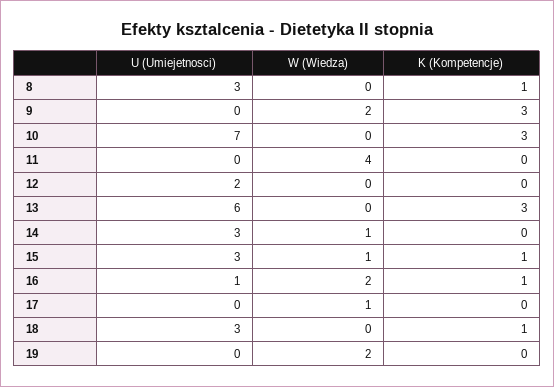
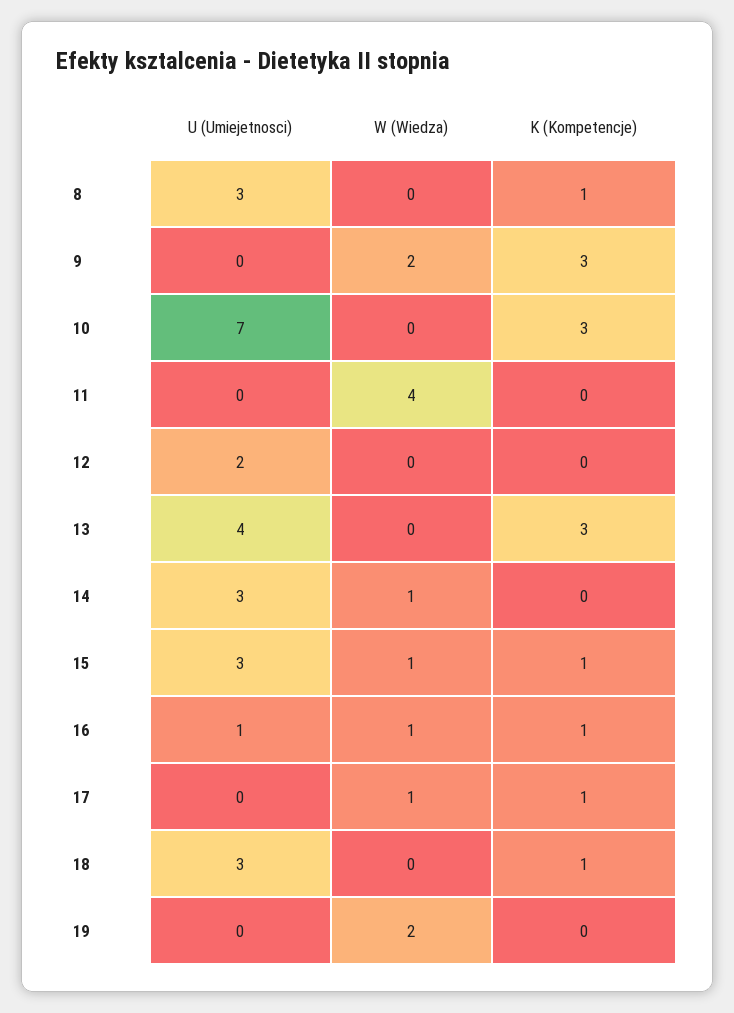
U (Umiejetnosci), 13: 6 -> 4
W (Wiedza), 16: 2 -> 1
K (Kompetencje), 17: 0 -> 1

